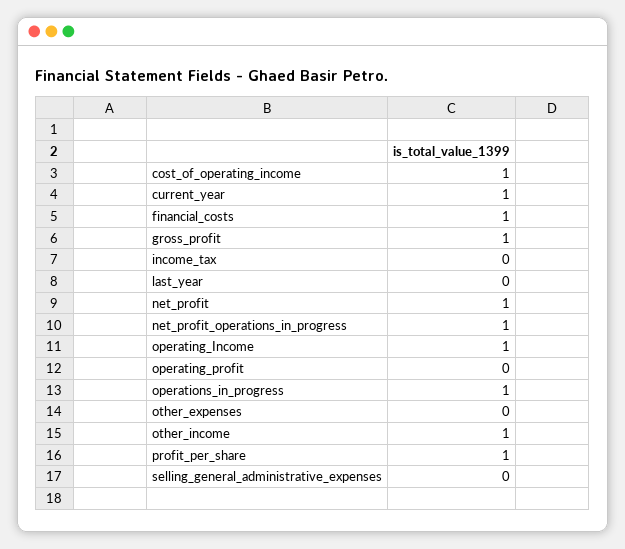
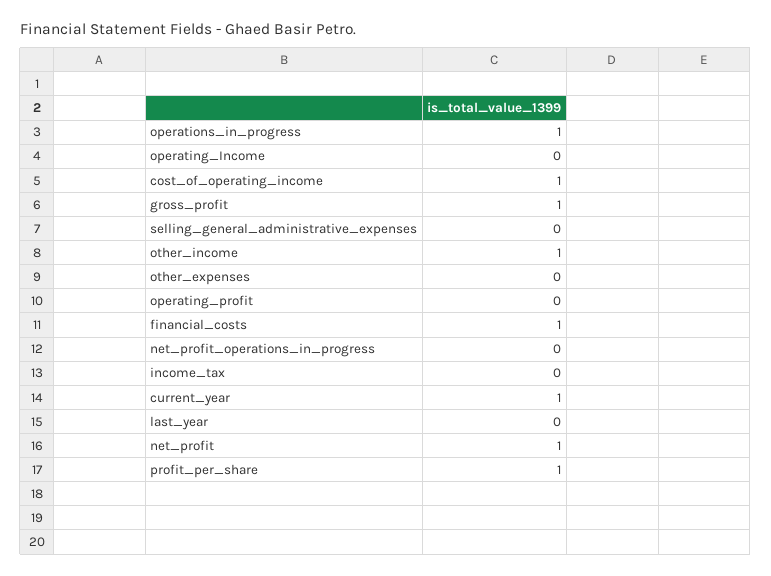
net_profit_operations_in_progress: 1 -> 0
operating_Income: 1 -> 0

